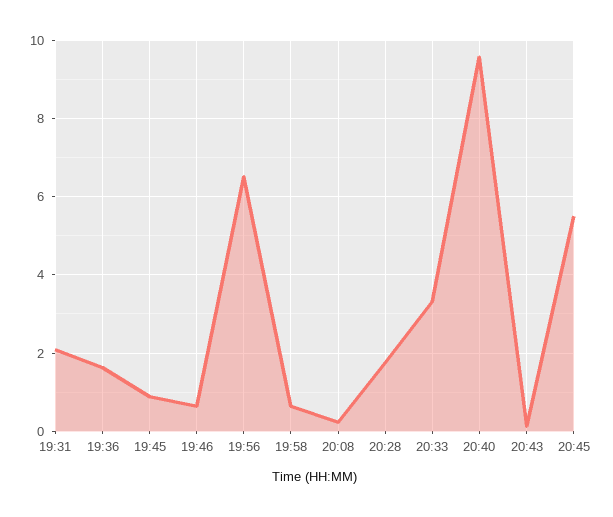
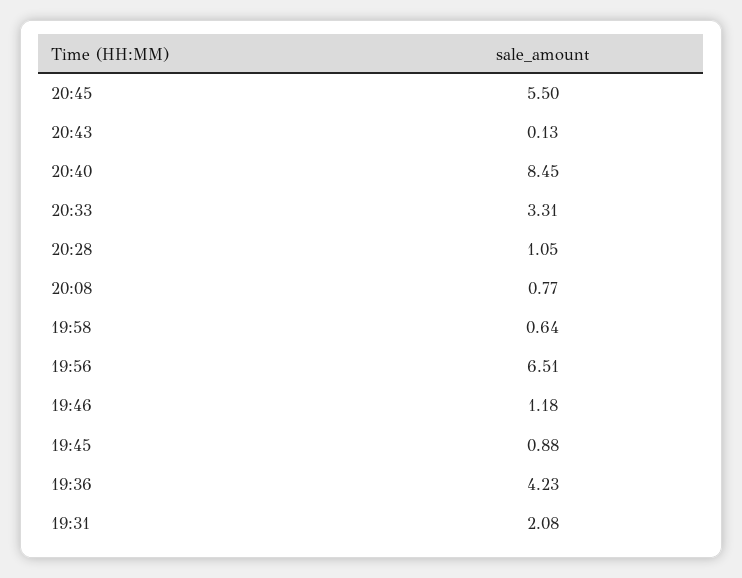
19:36: 1.6 -> 4.23
19:46: 0.6 -> 1.18
20:08: 0.2 -> 0.77
20:28: 1.8 -> 1.05
20:40: 9.6 -> 8.45

